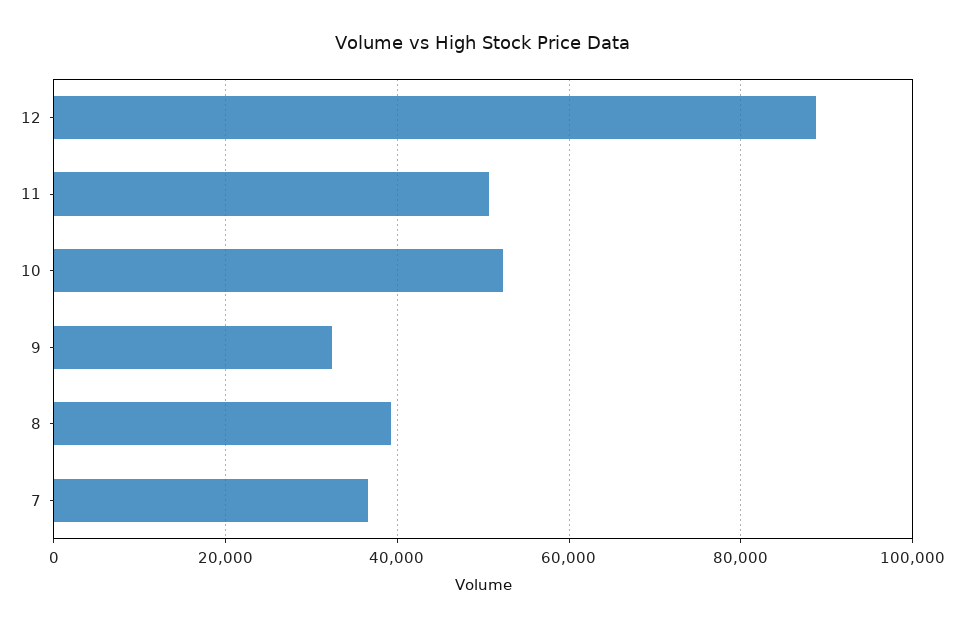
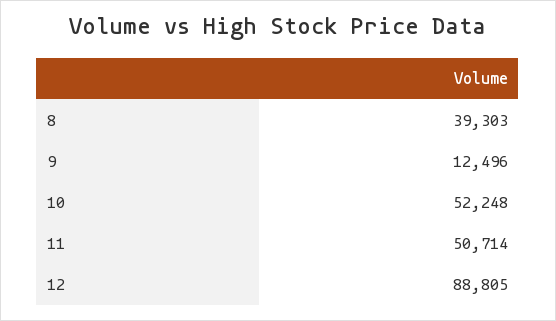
9: 32000 -> 12496
7: 36000 -> none

